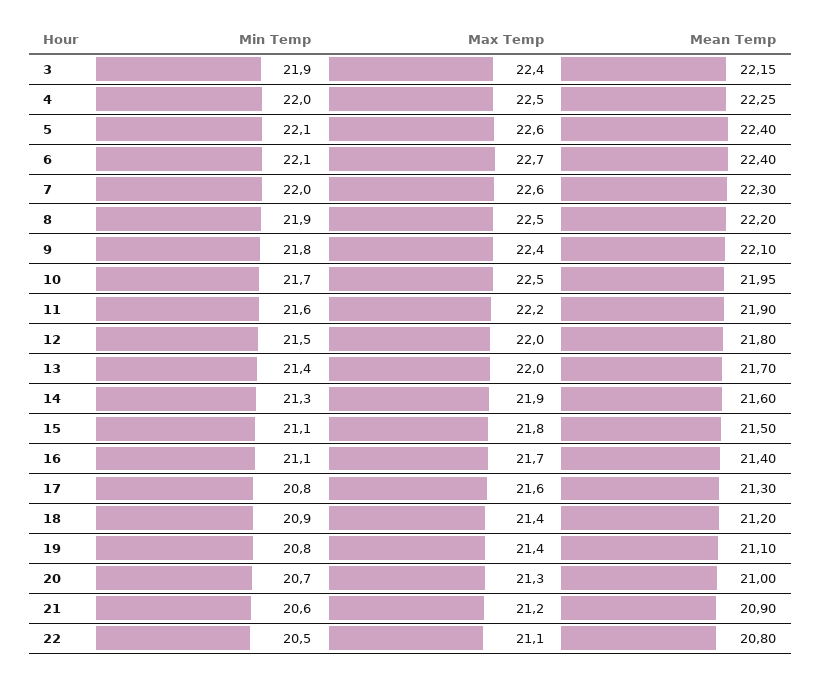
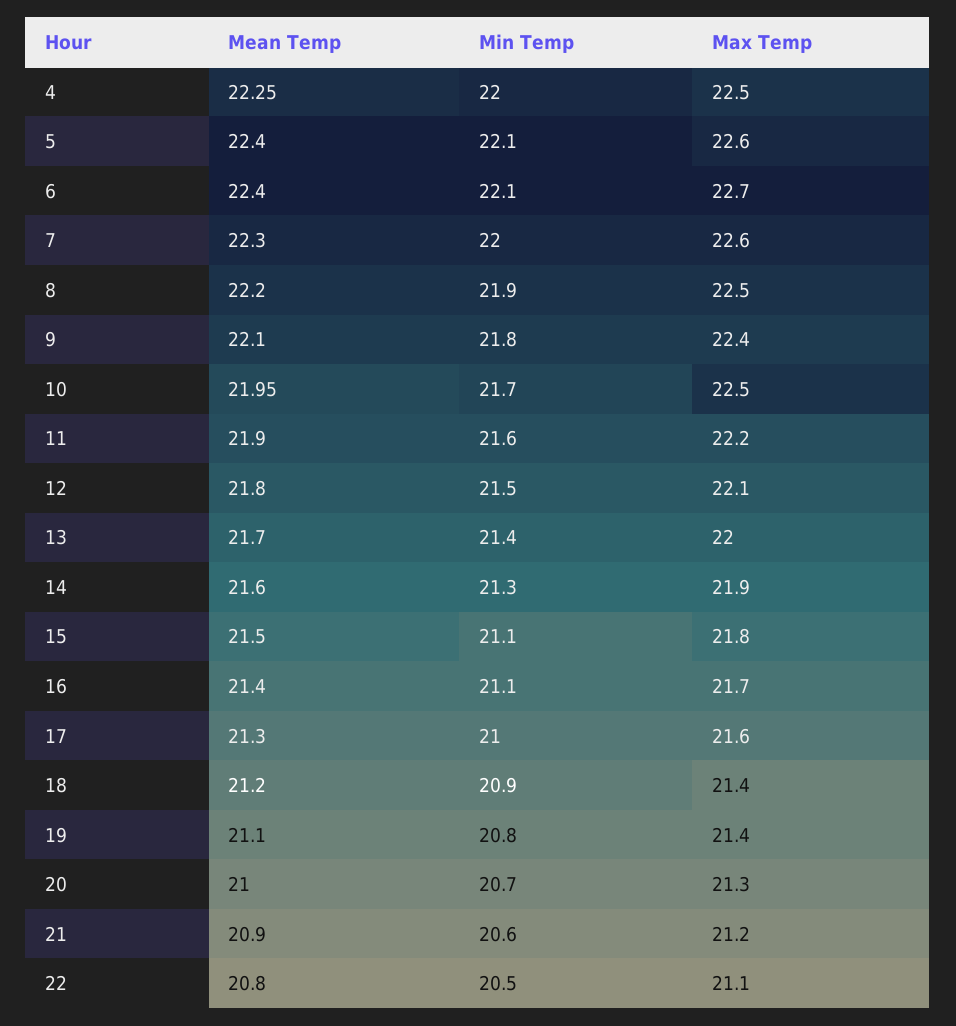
Min Temp, 3: 21.9 -> none
Max Temp, 3: 22.4 -> none
Mean Temp, 3: 22.15 -> none
Max Temp, 12: 22 -> 22.1
Min Temp, 17: 20.8 -> 21

